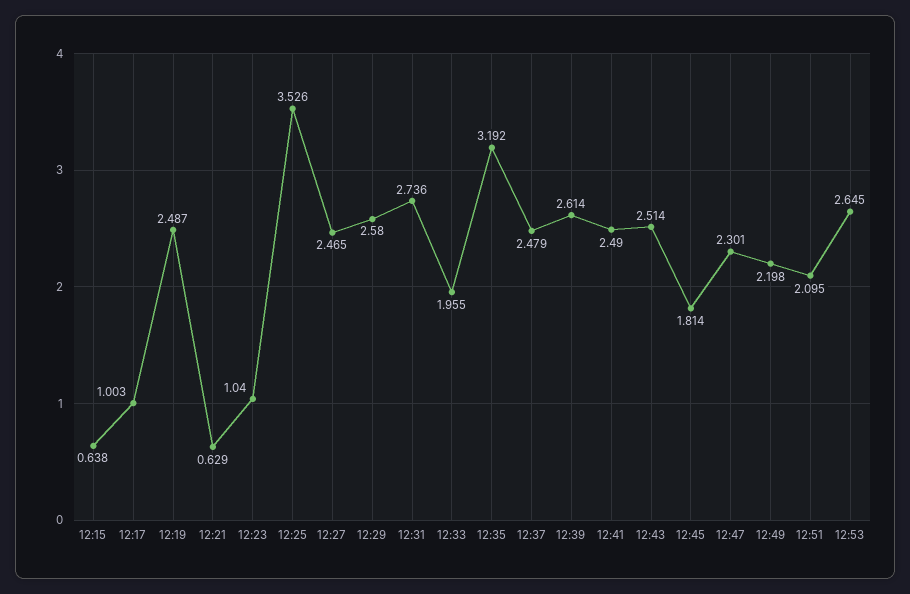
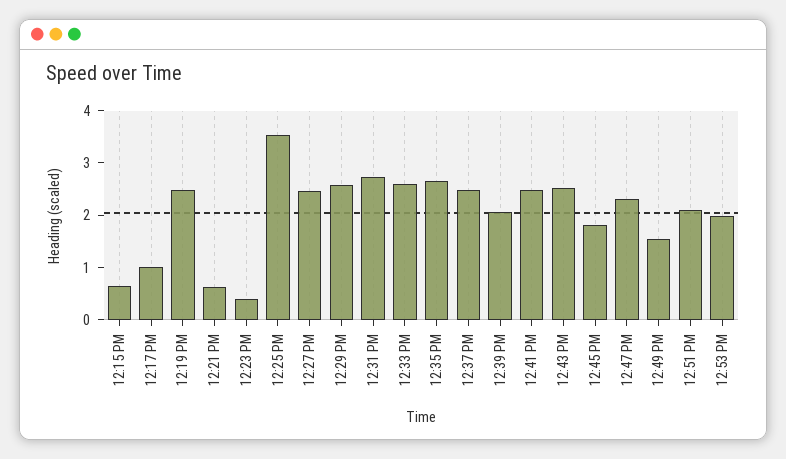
12:23: 1.04 -> 0.4
12:33: 1.955 -> 2.6
12:35: 3.192 -> 2.6
12:39: 2.614 -> 2
12:49: 2.198 -> 1.6
12:53: 2.645 -> 2

